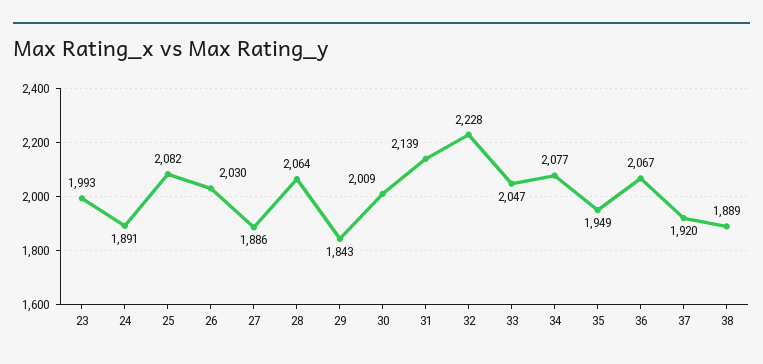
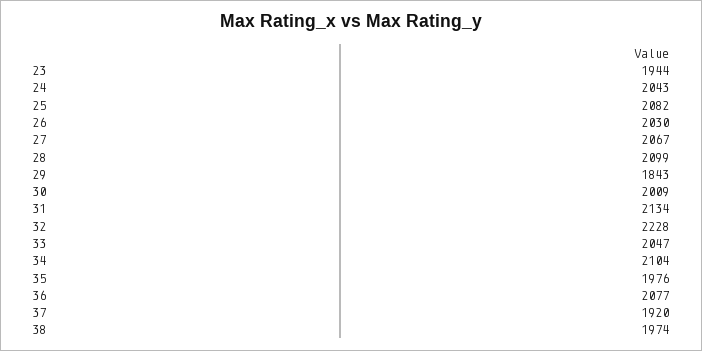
23: 1993 -> 1944
24: 1891 -> 2043
27: 1886 -> 2067
28: 2064 -> 2099
31: 2139 -> 2134
34: 2077 -> 2104
35: 1949 -> 1976
36: 2067 -> 2077
38: 1889 -> 1974

